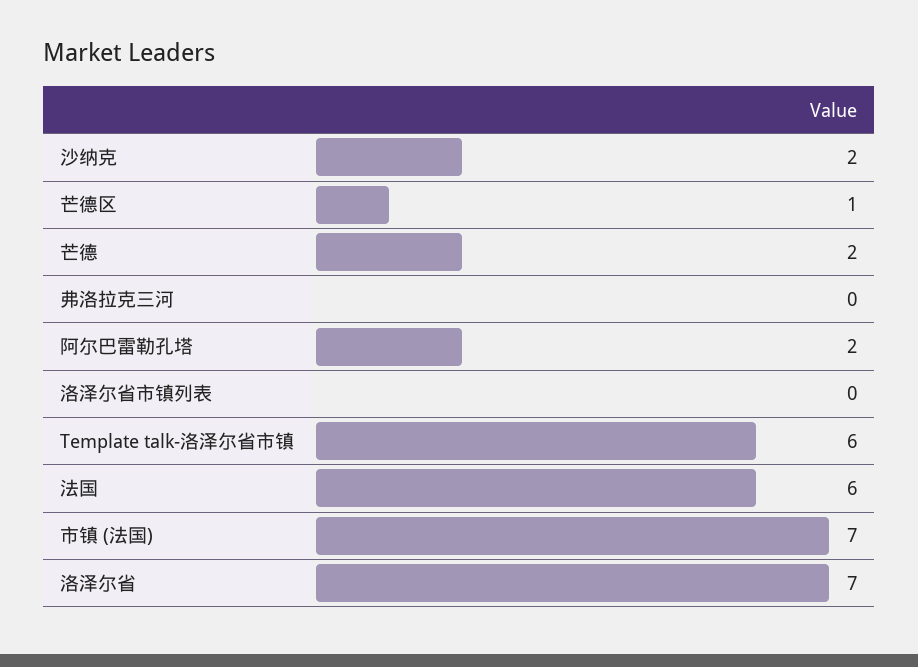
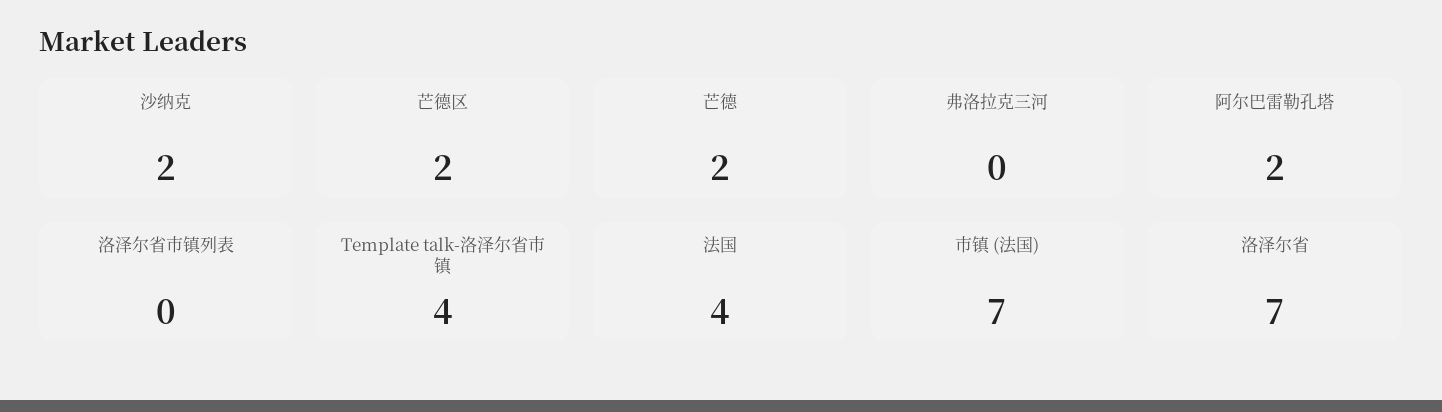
芒德区: 1 -> 2
Template talk-洛泽尔省市镇: 6 -> 4
法国: 6 -> 4

